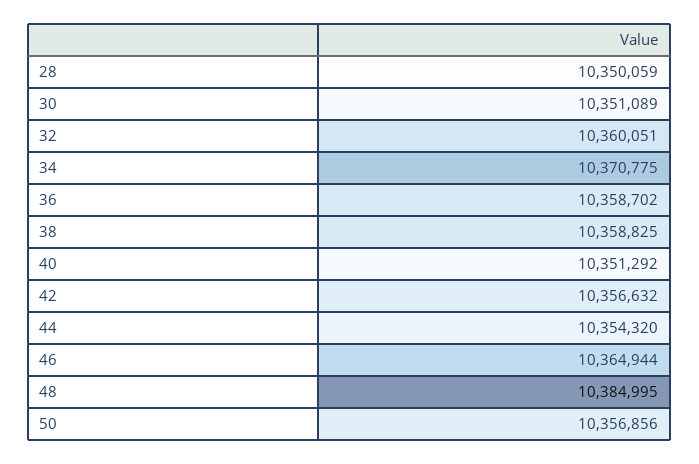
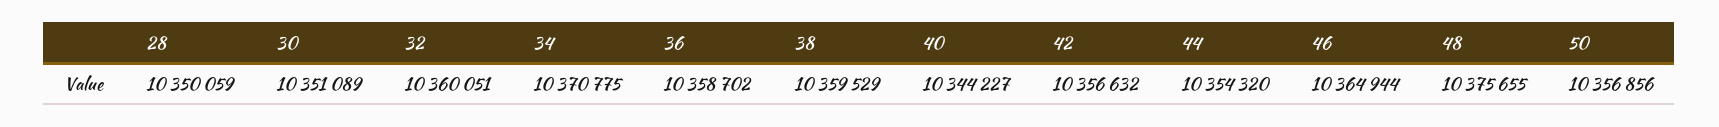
38: 10358825 -> 10359529
40: 10351292 -> 10344227
48: 10384995 -> 10375655

